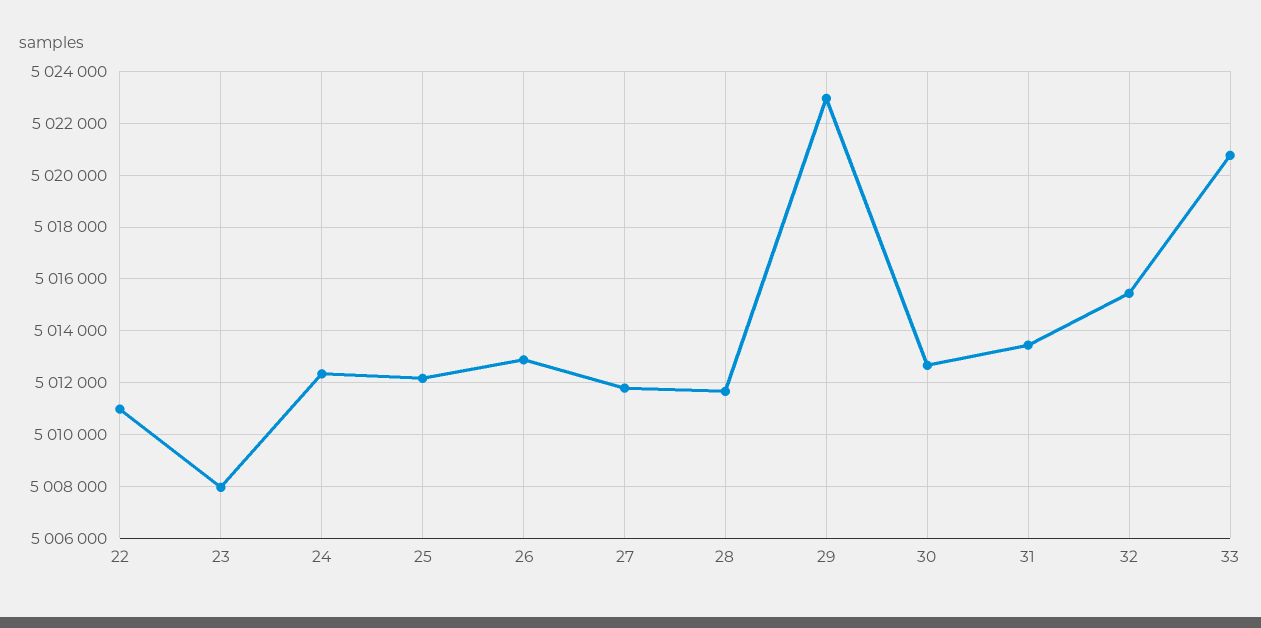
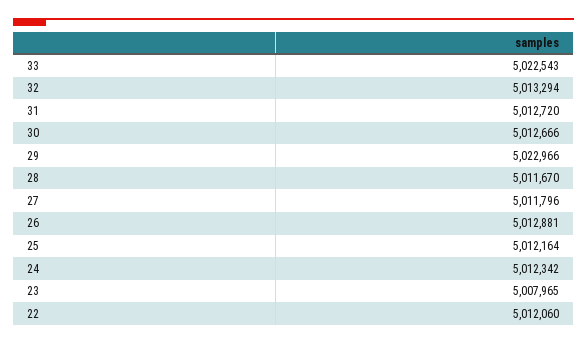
22: 5011000 -> 5012060
31: 5013500 -> 5012720
32: 5015500 -> 5013294
33: 5020750 -> 5022543

